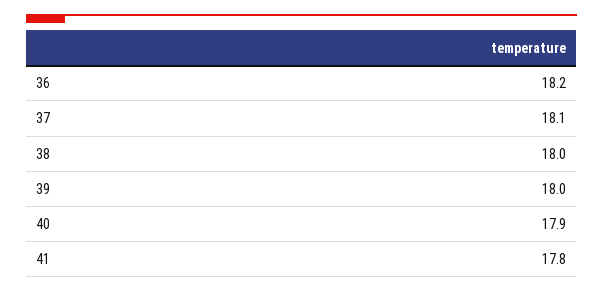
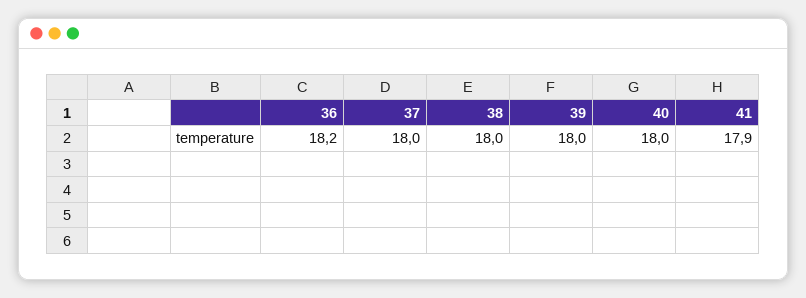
37: 18.1 -> 18
40: 17.9 -> 18
41: 17.8 -> 17.9

